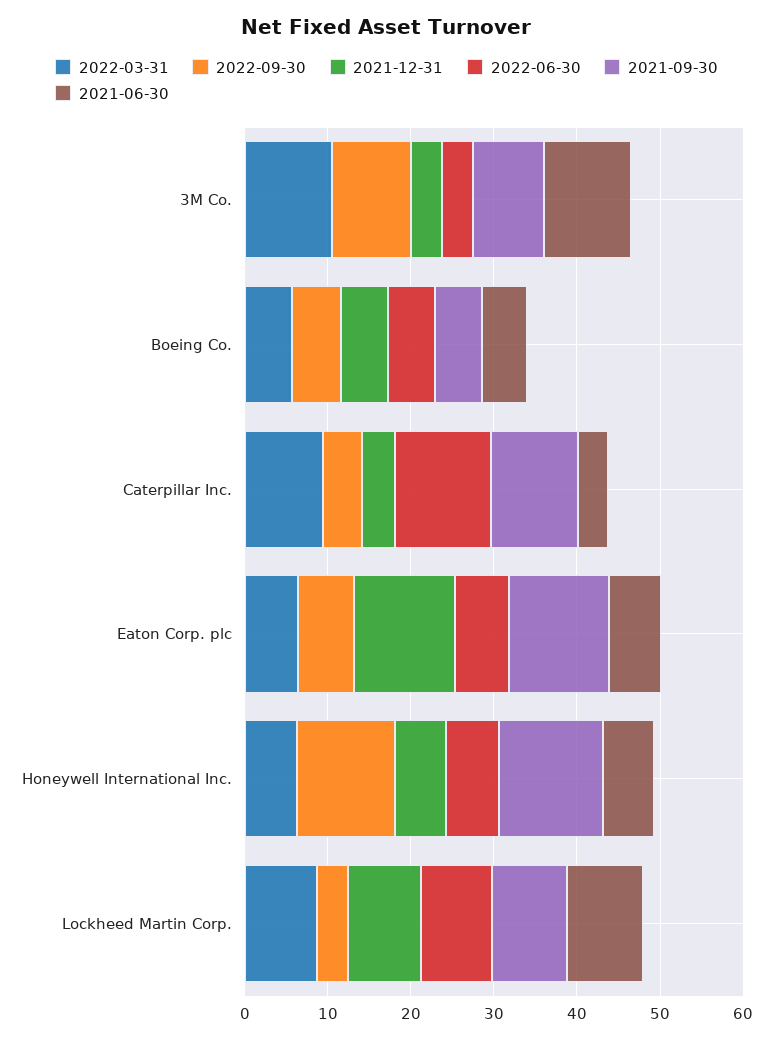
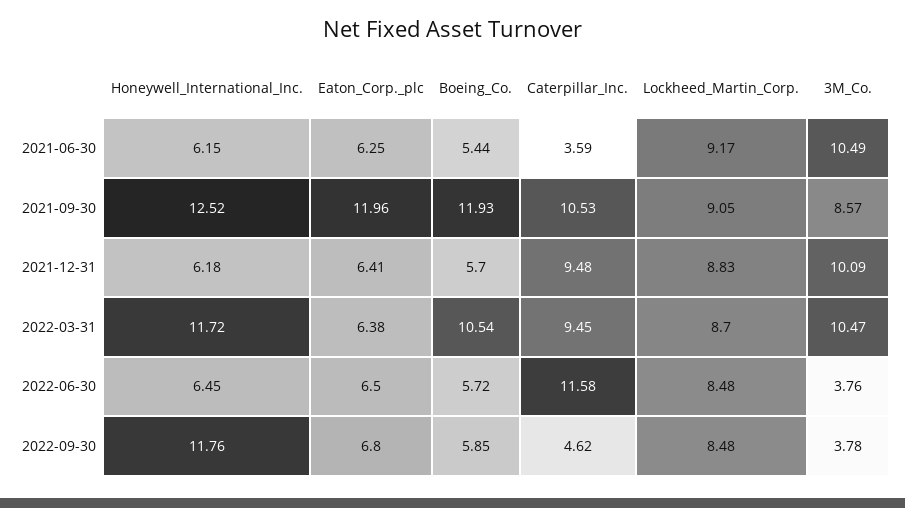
2022-09-30, 3M Co.: 10 -> 3.78
2021-12-31, 3M Co.: 4 -> 10.09
2022-03-31, Boeing Co.: 6 -> 10.54
2021-09-30, Boeing Co.: 6 -> 11.93
2021-12-31, Caterpillar Inc.: 4 -> 9.48
2021-12-31, Eaton Corp. plc: 12 -> 6.41
2022-03-31, Honeywell International Inc.: 6 -> 11.72
2022-09-30, Lockheed Martin Corp.: 4 -> 8.48

